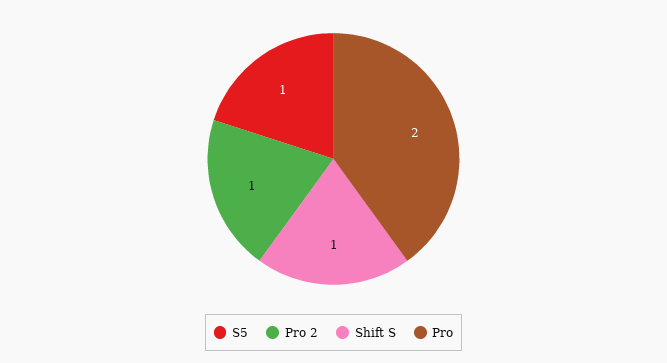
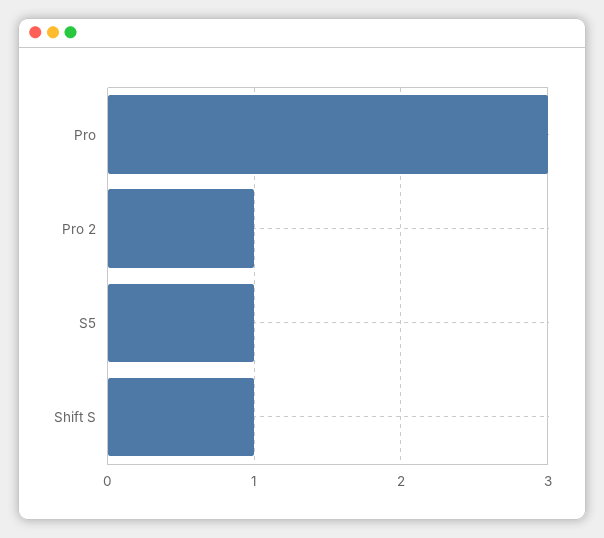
Pro: 2 -> 3

